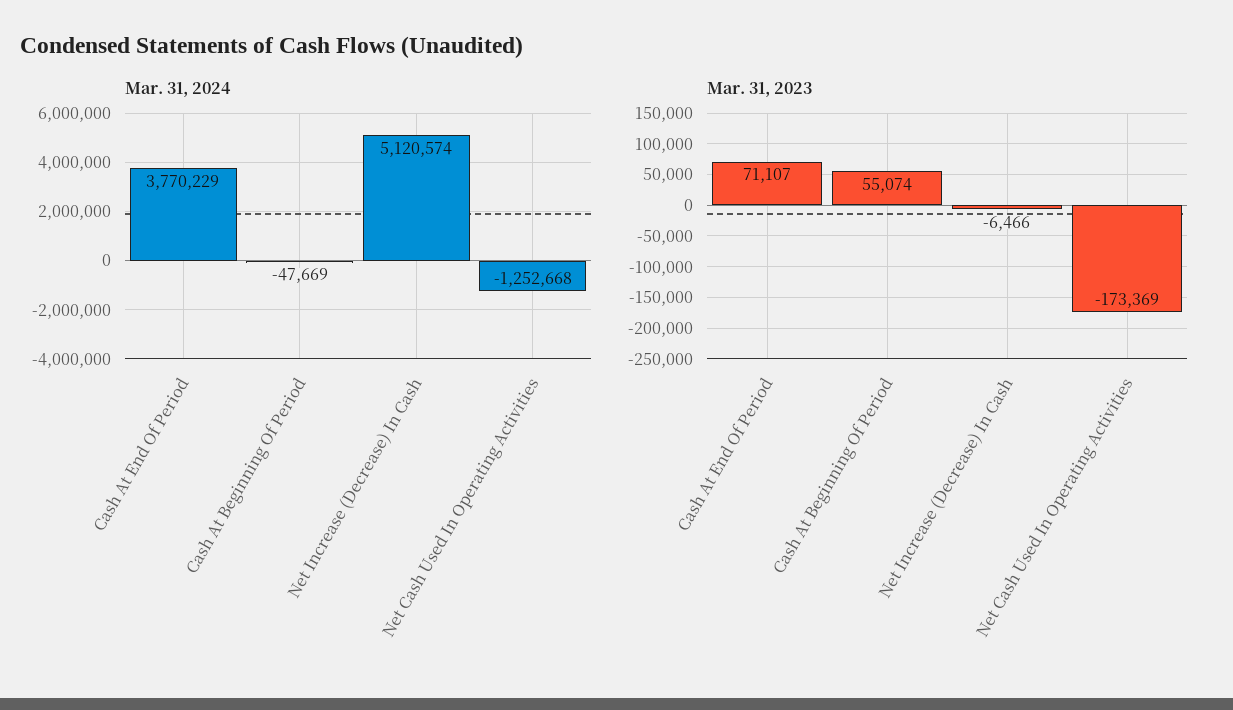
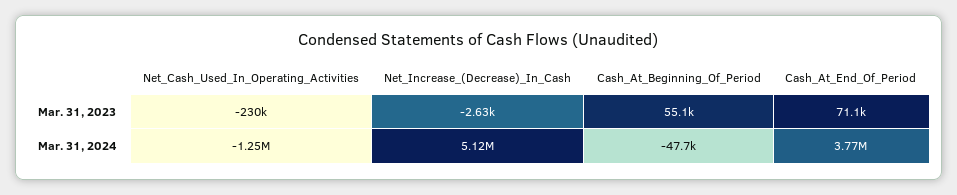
Mar. 31, 2023, Net Increase (Decrease) In Cash: -6466 -> -2630
Mar. 31, 2023, Net Cash Used In Operating Activities: -173369 -> -230000

